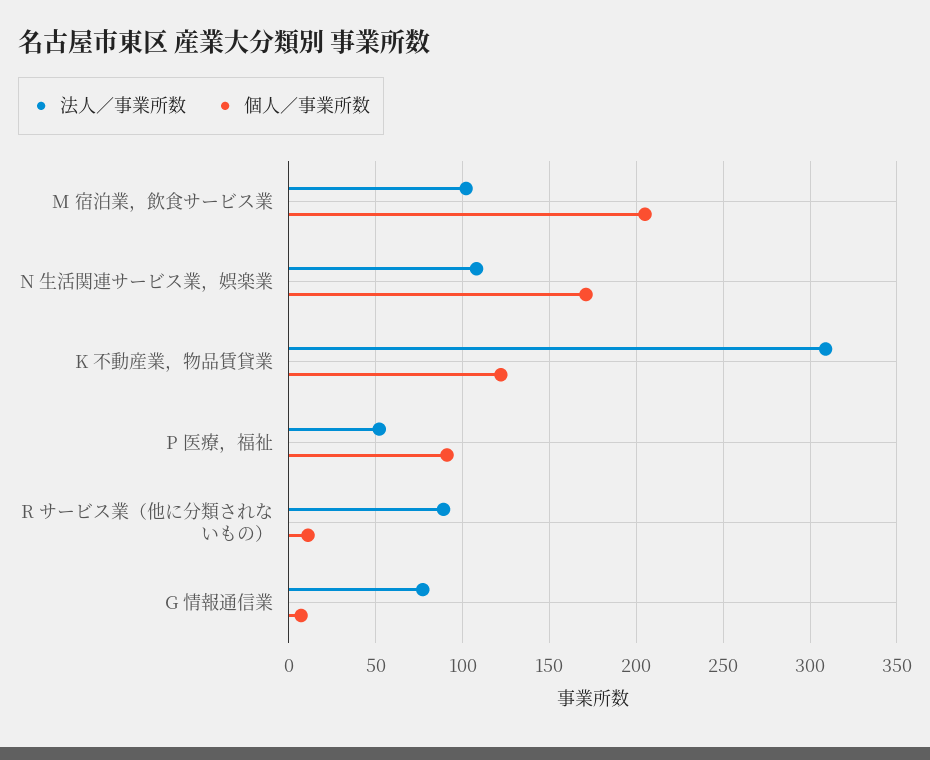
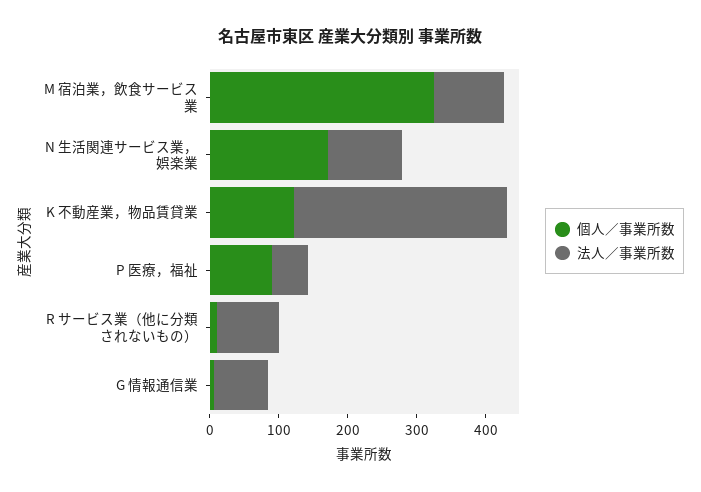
個人／事業所数, M 宿泊業，飲食サービス業: 205 -> 320

